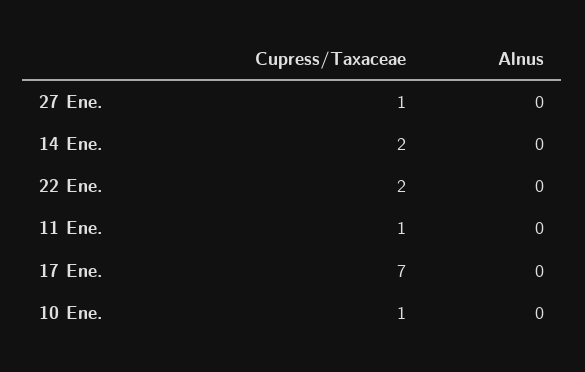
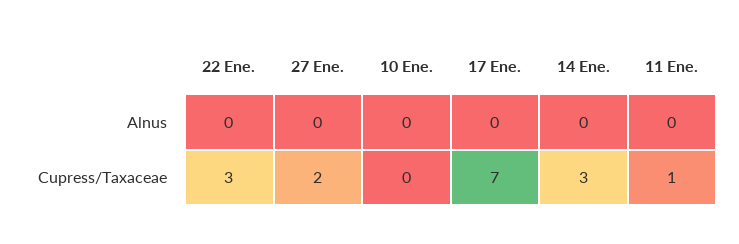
Cupress/Taxaceae, 27 Ene.: 1 -> 2
Cupress/Taxaceae, 14 Ene.: 2 -> 3
Cupress/Taxaceae, 22 Ene.: 2 -> 3
Cupress/Taxaceae, 10 Ene.: 1 -> 0

